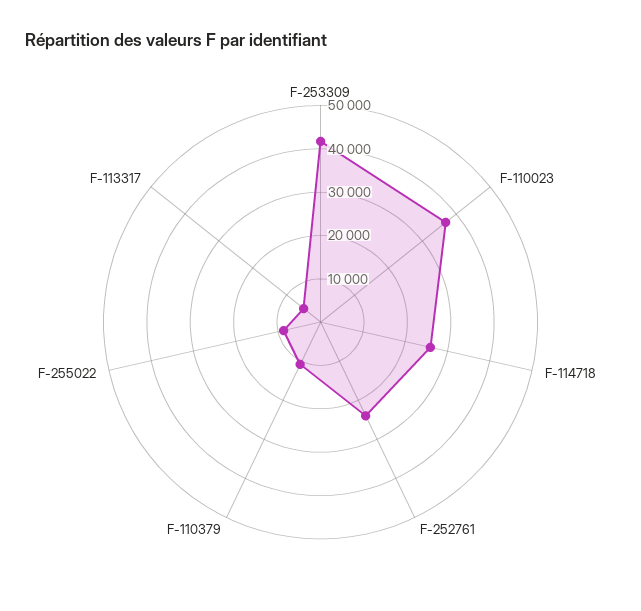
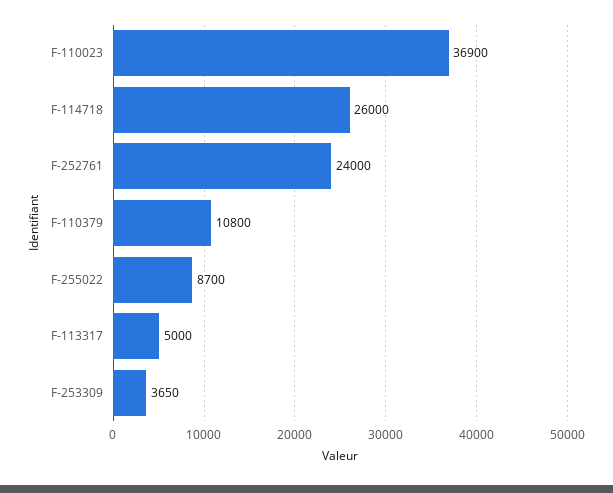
F-253309: 42000 -> 3650

